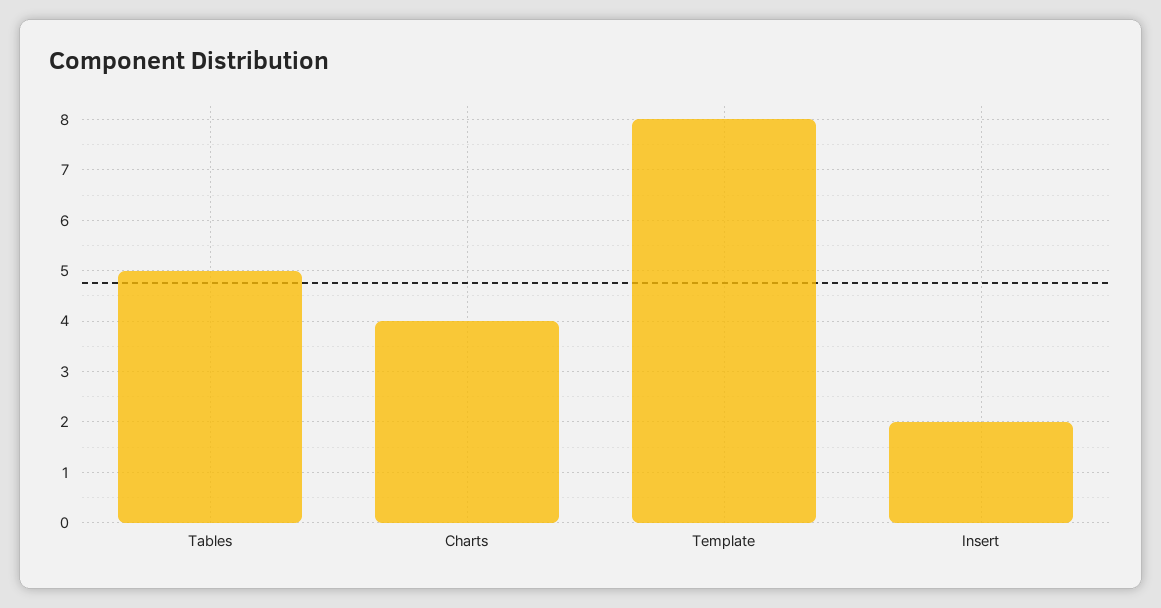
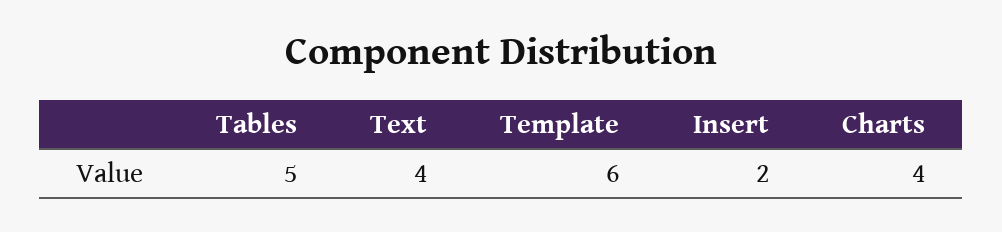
Template: 8 -> 6
Text: none -> 4

